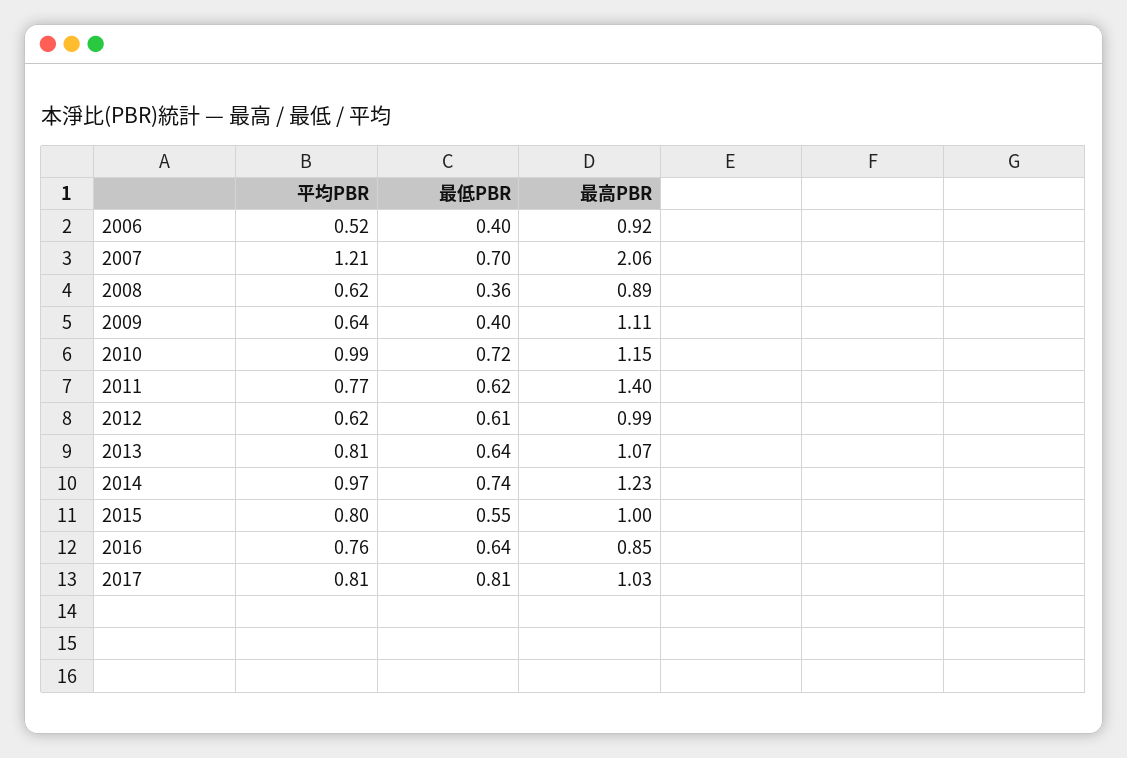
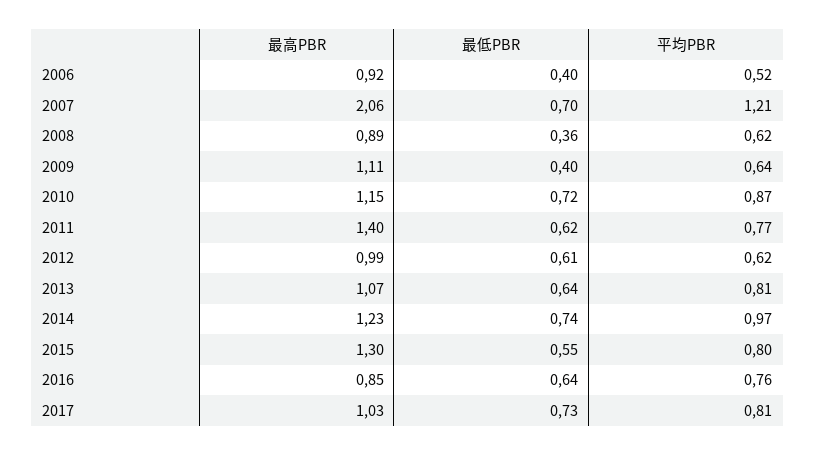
平均PBR, 2010: 0.99 -> 0.87
最高PBR, 2015: 1 -> 1.3
最低PBR, 2017: 0.81 -> 0.73

